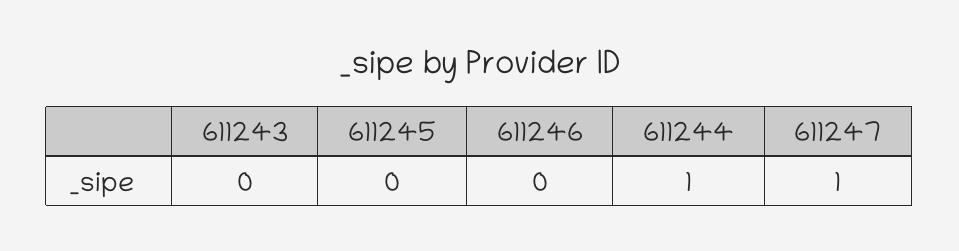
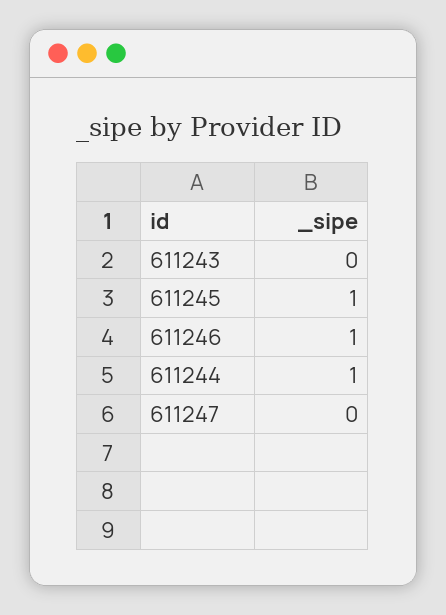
611245: 0 -> 1
611246: 0 -> 1
611247: 1 -> 0

